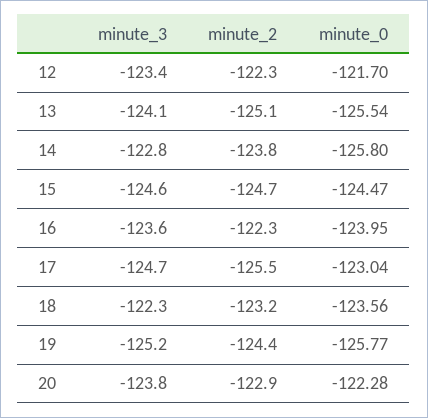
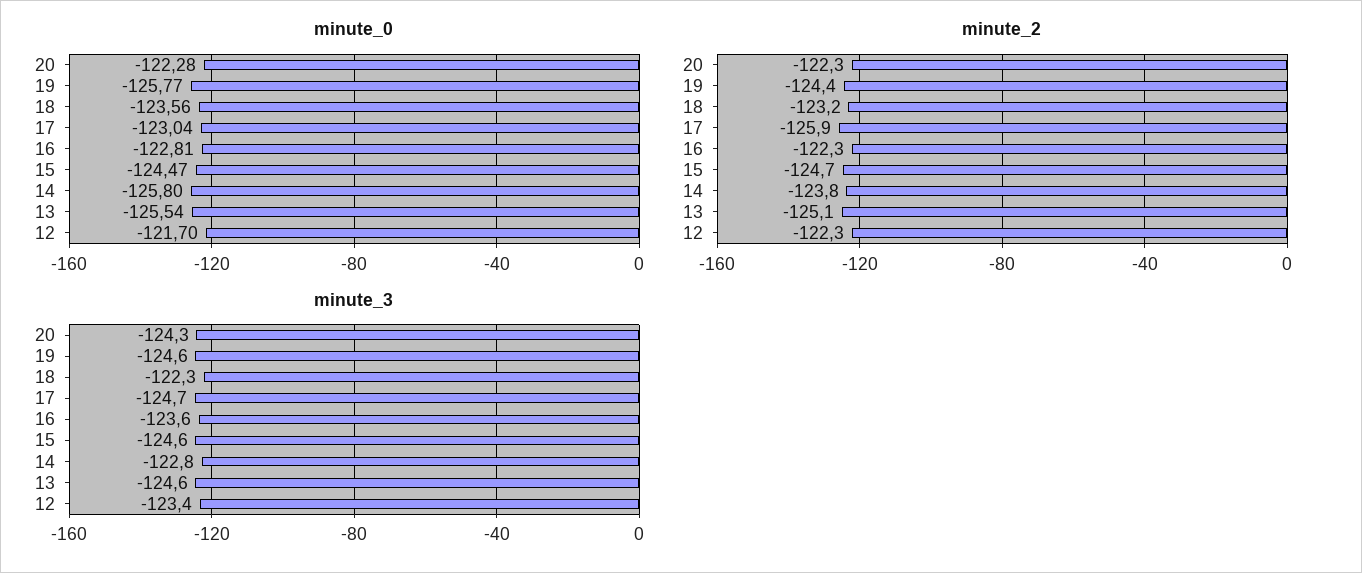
minute_3, 13: -124.1 -> -124.6
minute_0, 16: -123.95 -> -122.81
minute_2, 17: -125.5 -> -125.9
minute_3, 19: -125.2 -> -124.6
minute_3, 20: -123.8 -> -124.3
minute_2, 20: -122.9 -> -122.3

